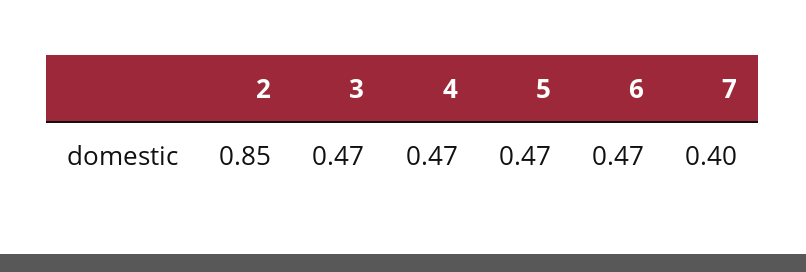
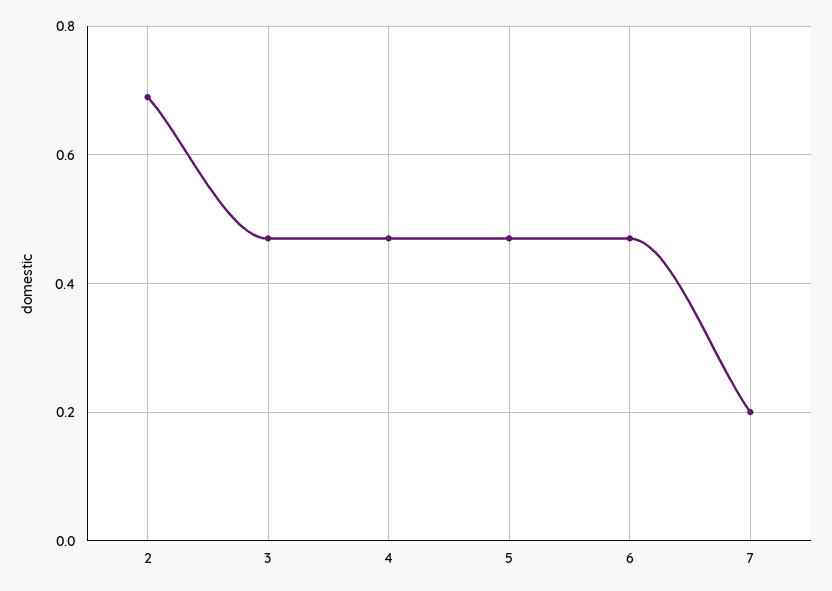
2: 0.85 -> 0.7
7: 0.4 -> 0.2

